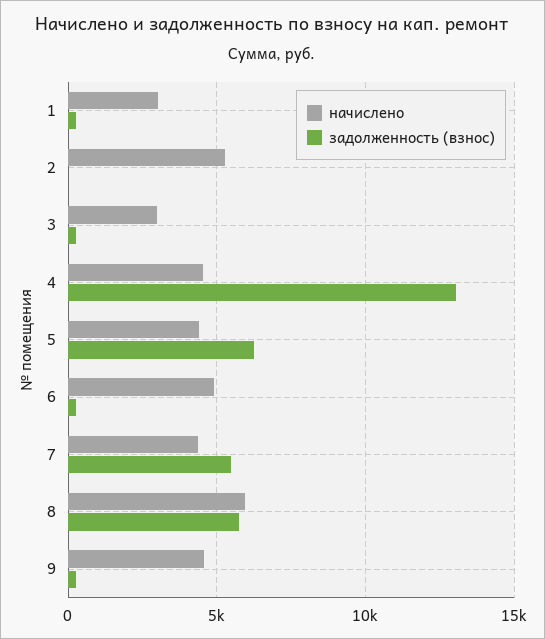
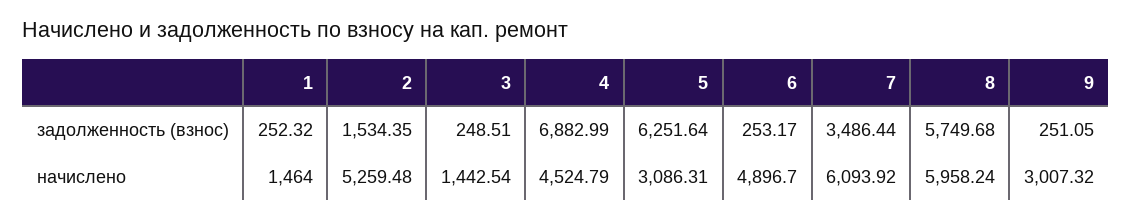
начислено, 1: 3000 -> 1464
задолженность (взнос), 2: 0 -> 1534.35
начислено, 3: 3000 -> 1442.54
задолженность (взнос), 4: 13000 -> 6882.99
начислено, 5: 4500 -> 3086.31
начислено, 7: 4500 -> 6093.92
задолженность (взнос), 7: 5500 -> 3486.44
начислено, 9: 4500 -> 3007.32

